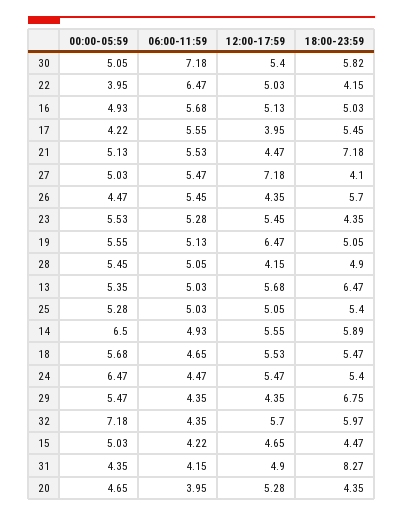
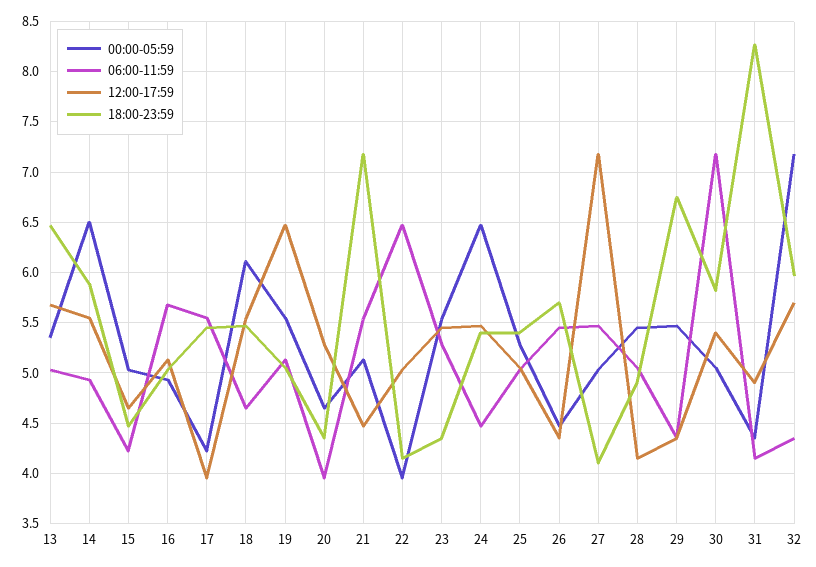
00:00-05:59, 18: 5.68 -> 6.1

